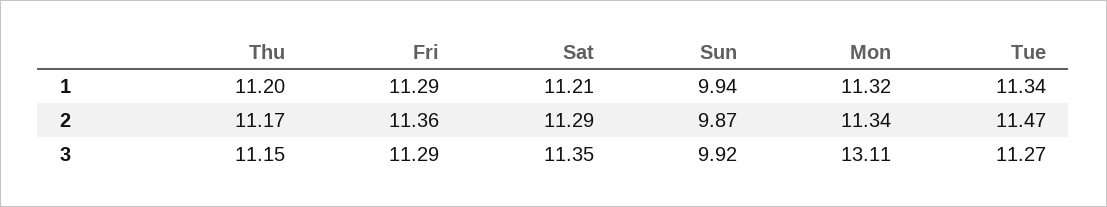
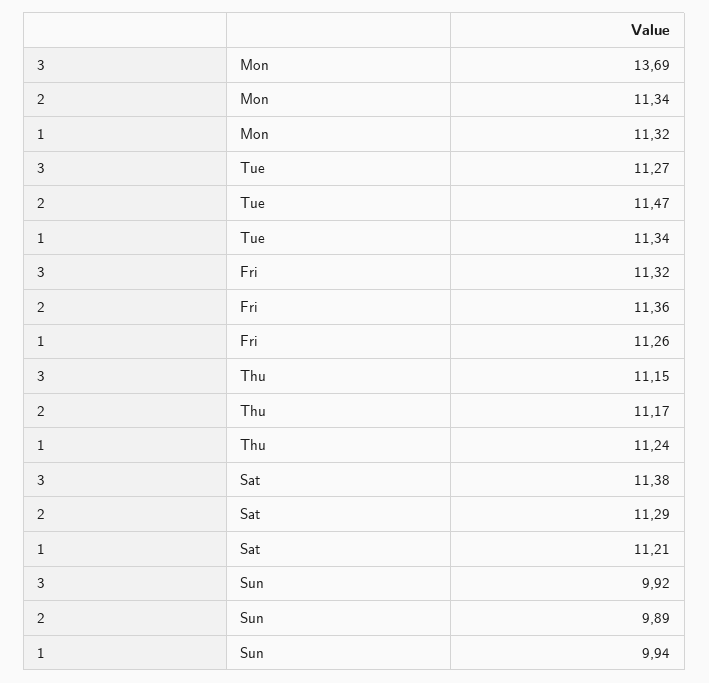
Thu, 1: 11.2 -> 11.24
Fri, 1: 11.29 -> 11.26
Sun, 2: 9.87 -> 9.89
Fri, 3: 11.29 -> 11.32
Sat, 3: 11.35 -> 11.38
Mon, 3: 13.11 -> 13.69

